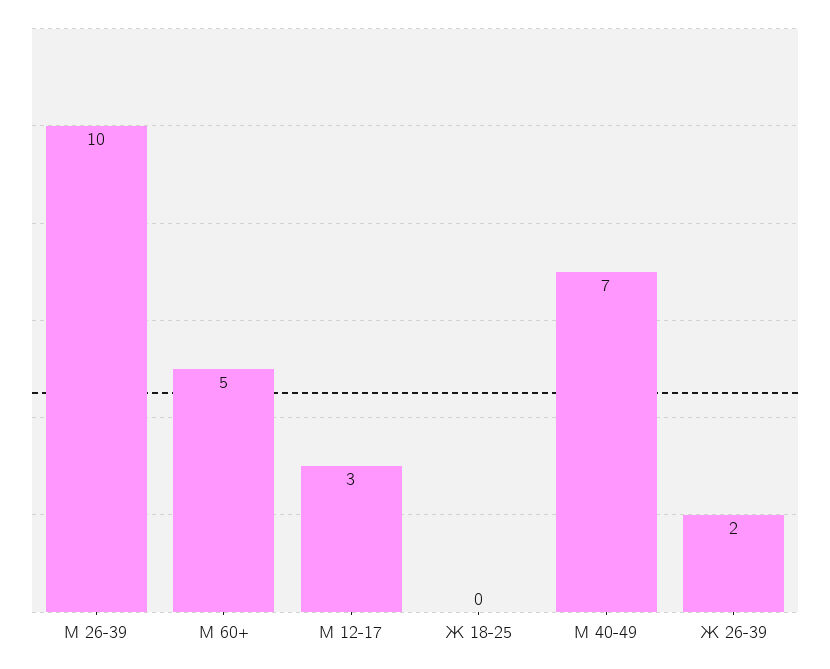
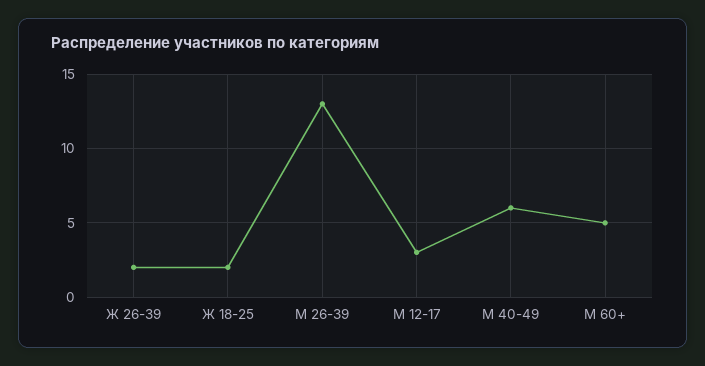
М 26-39: 10 -> 13
Ж 18-25: 0 -> 2
М 40-49: 7 -> 6

